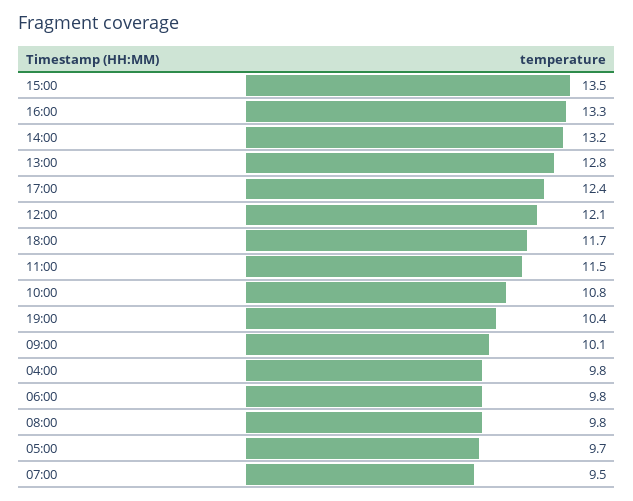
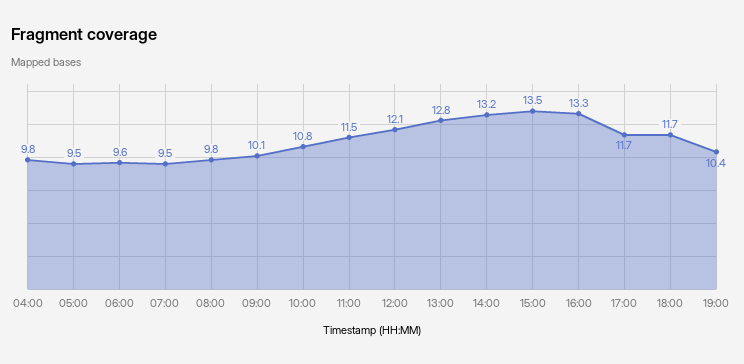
17:00: 12.4 -> 11.7
06:00: 9.8 -> 9.6
05:00: 9.7 -> 9.5

